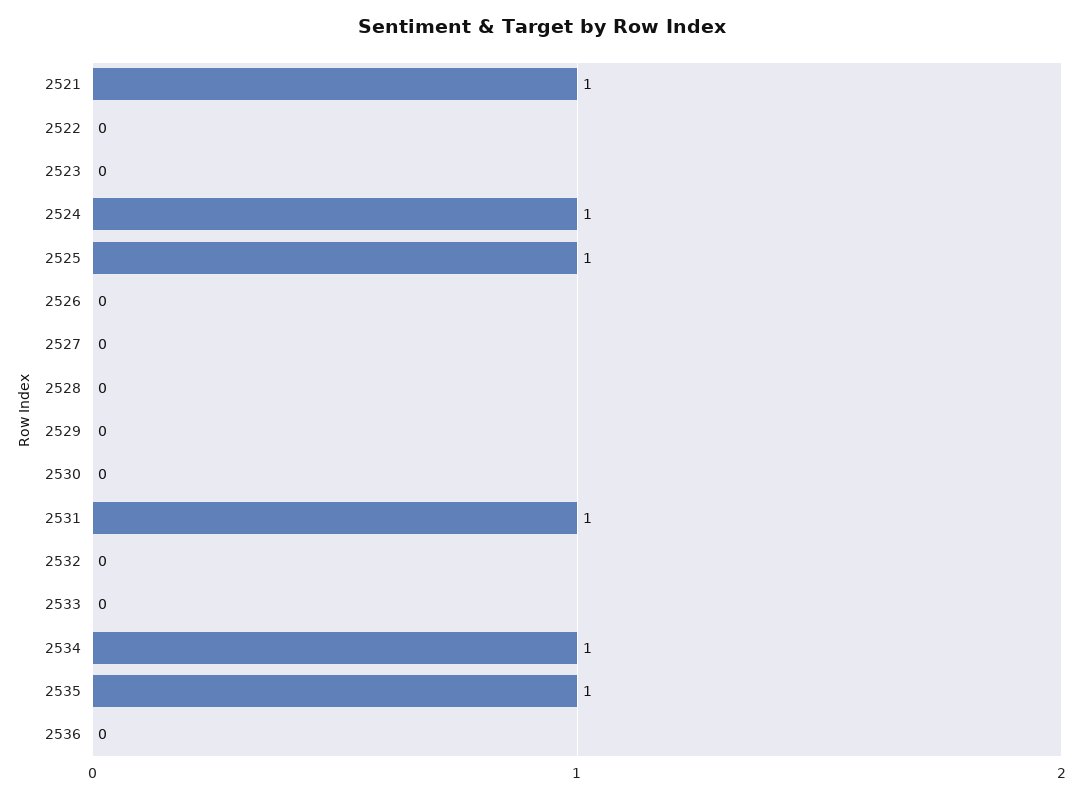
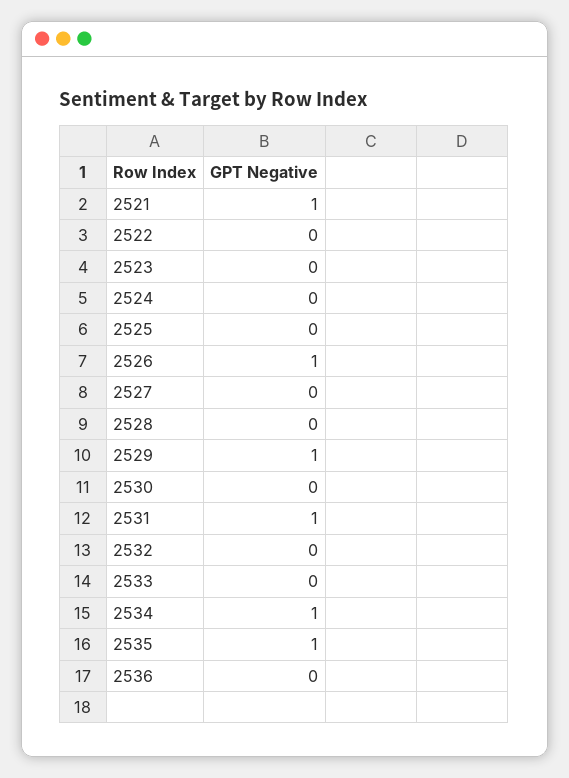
2524: 1 -> 0
2525: 1 -> 0
2526: 0 -> 1
2529: 0 -> 1

